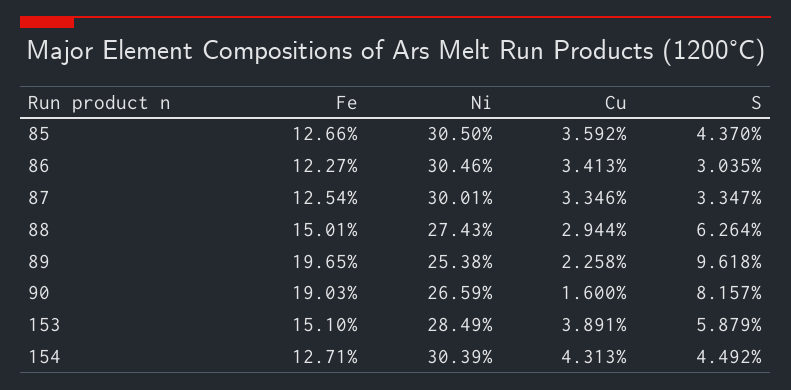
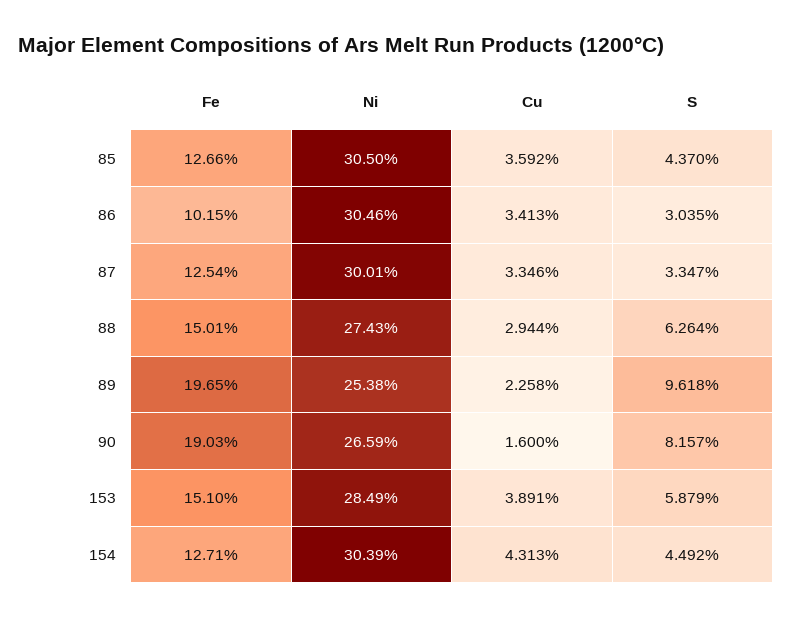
Fe, 86: 12.27 -> 10.15

